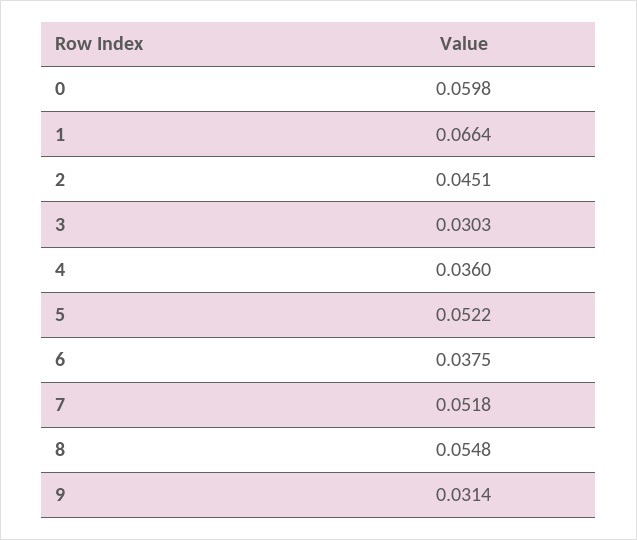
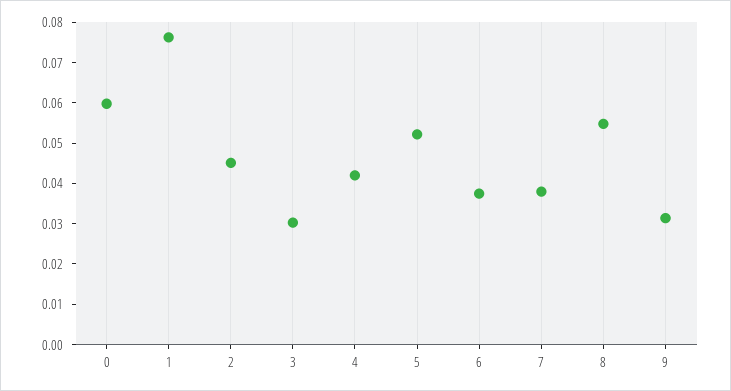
1: 0.0664 -> 0.076
4: 0.036 -> 0.042
7: 0.0518 -> 0.038

